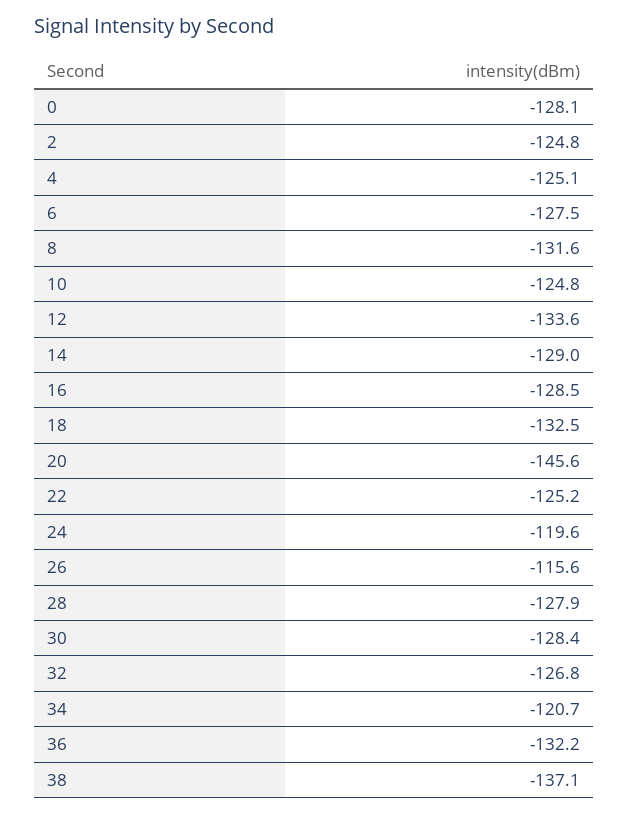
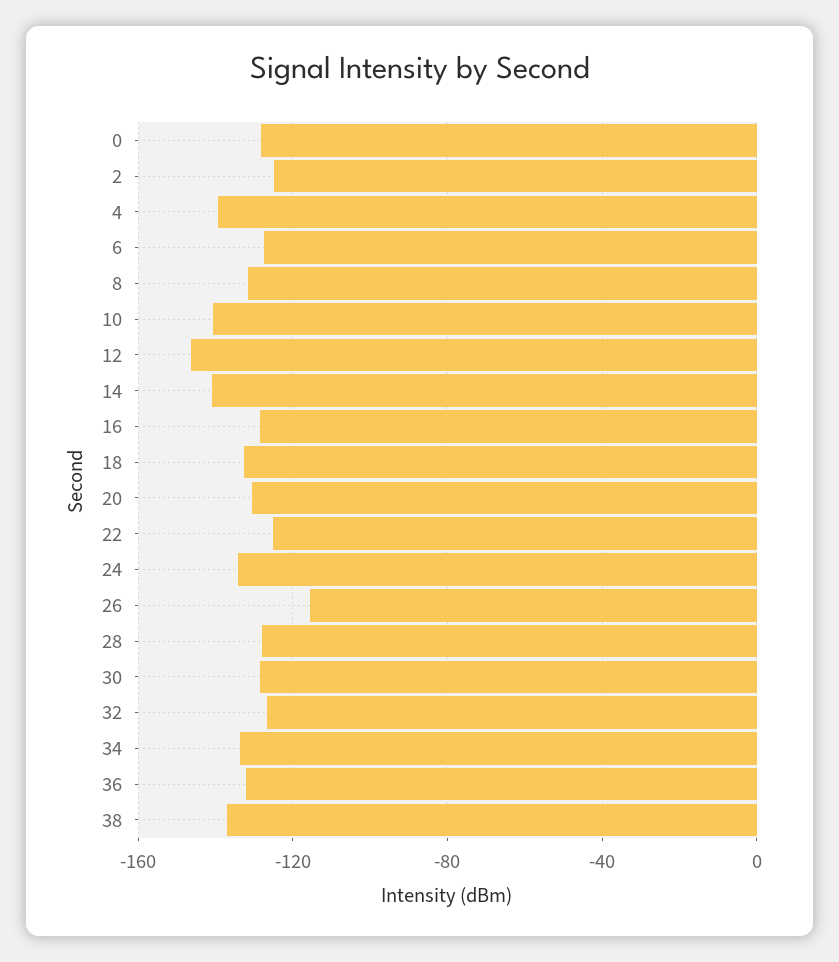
4: -125.1 -> -140
10: -124.8 -> -140
12: -133.6 -> -145
14: -129 -> -140
20: -145.6 -> -130
24: -119.6 -> -135
34: -120.7 -> -135

